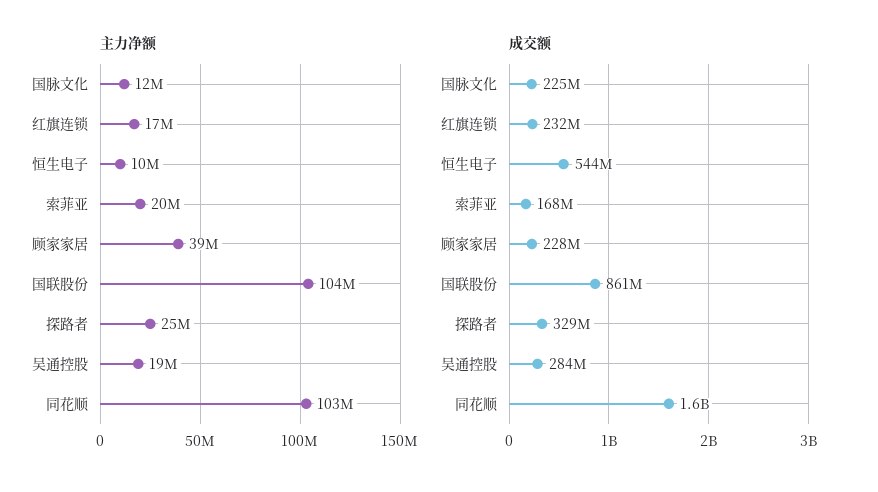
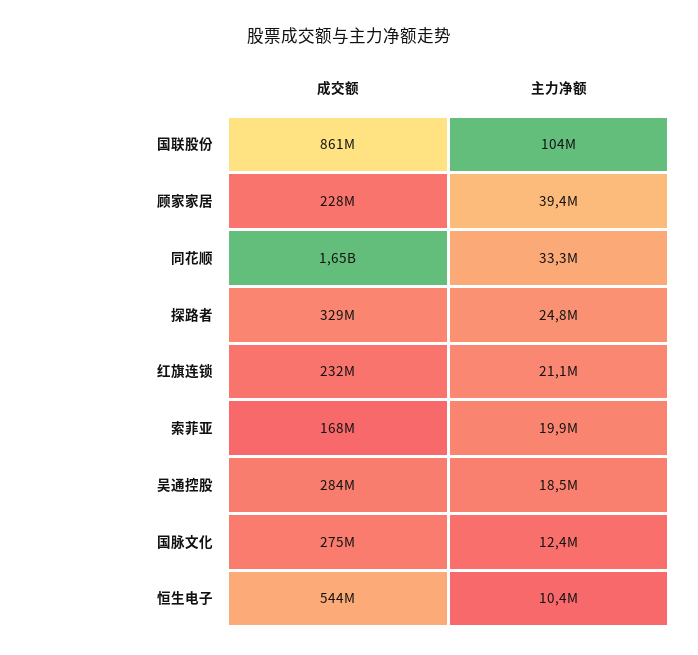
主力净额, 红旗连锁: 17000000 -> 21100000
主力净额, 同花顺: 103000000 -> 33300000
成交额, 国脉文化: 225000000 -> 275000000

